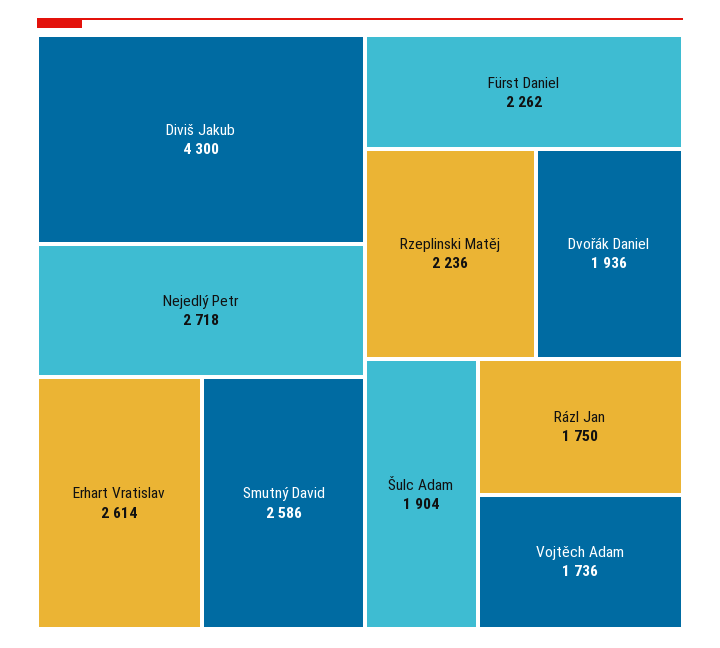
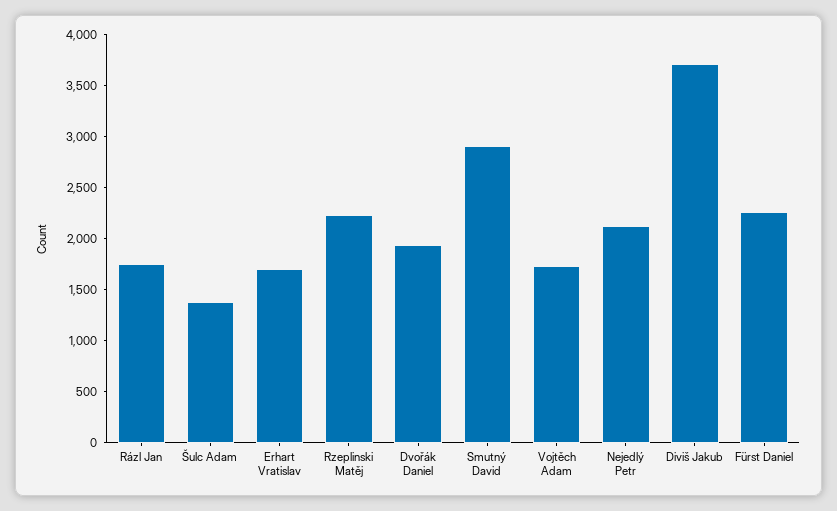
Diviš Jakub: 4300 -> 3700
Nejedlý Petr: 2718 -> 2100
Erhart Vratislav: 2614 -> 1700
Smutný David: 2586 -> 2900
Šulc Adam: 1904 -> 1400

